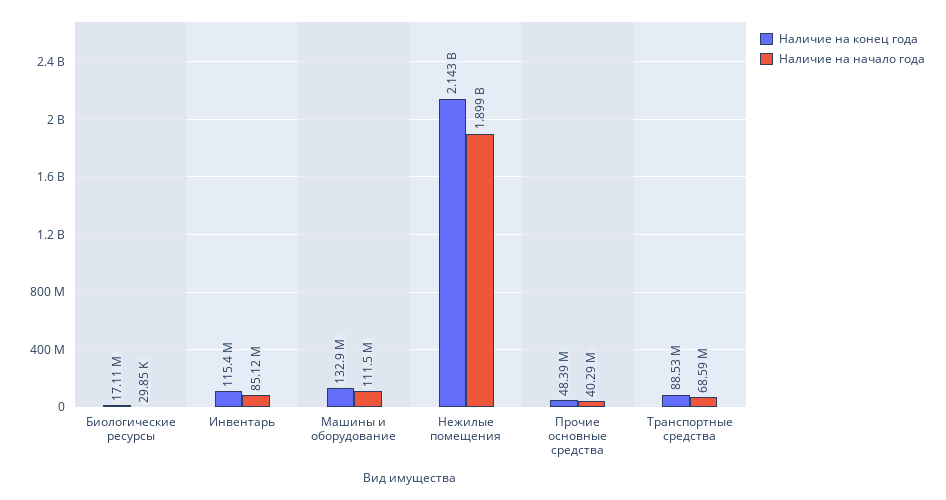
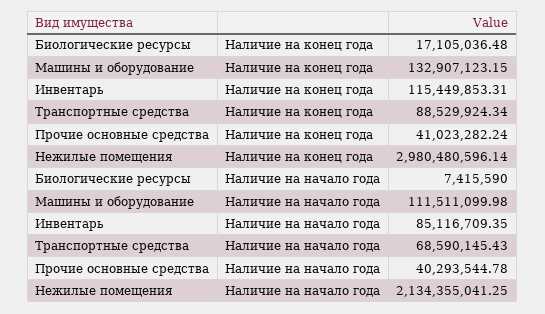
Наличие на начало года, Биологические ресурсы: 29850 -> 7415590
Наличие на конец года, Нежилые помещения: 2143000000 -> 2980480596.14
Наличие на начало года, Нежилые помещения: 1899000000 -> 2134355041.25
Наличие на конец года, Прочие основные средства: 48390000 -> 41023282.24

